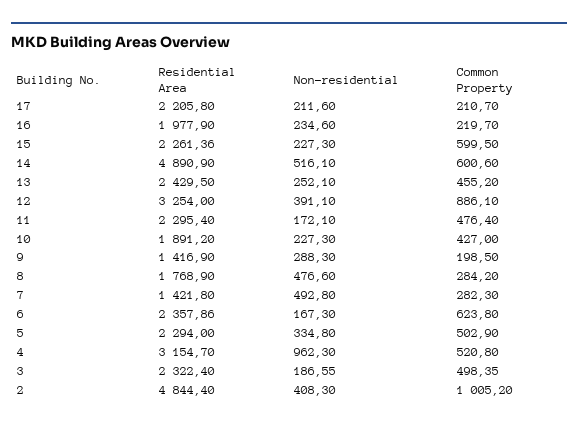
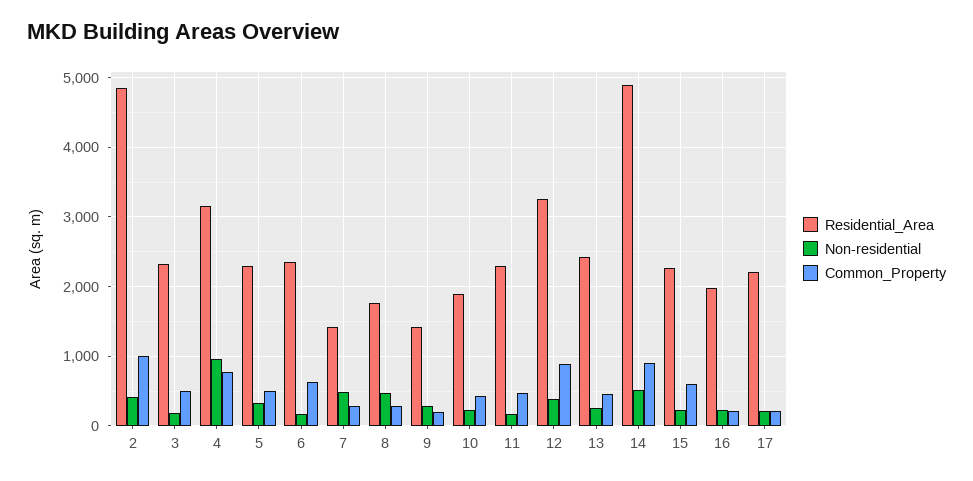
Common Property, 14: 600.6 -> 900
Common Property, 4: 520.8 -> 800

